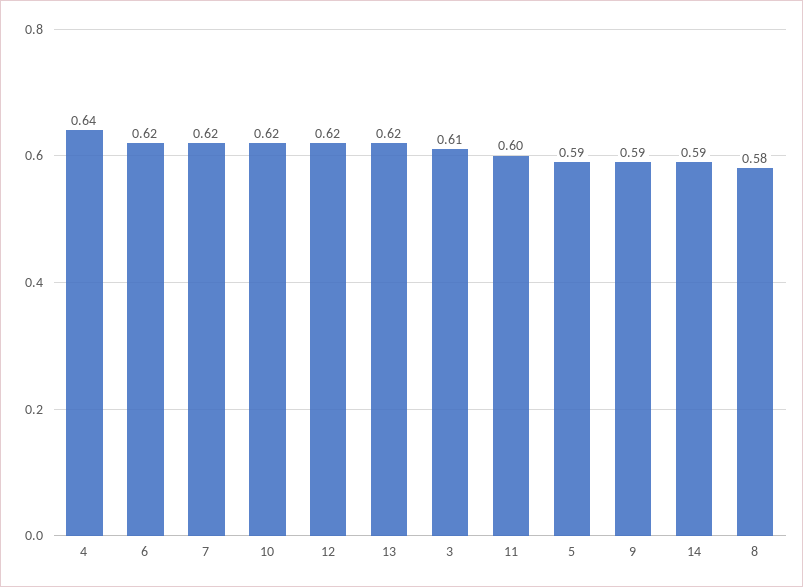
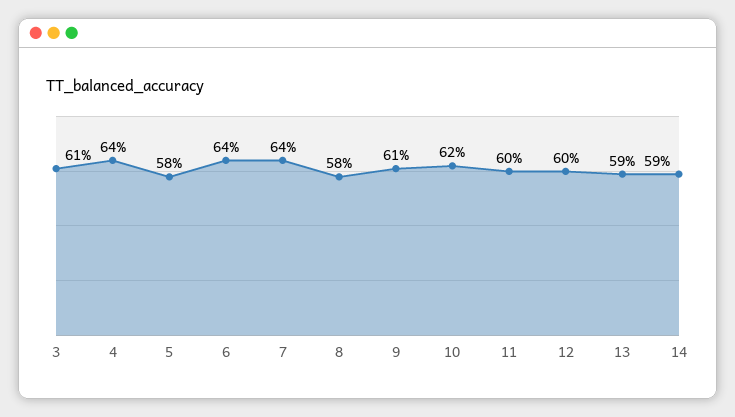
6: 0.62 -> 0.64
7: 0.62 -> 0.64
12: 0.62 -> 0.6
13: 0.62 -> 0.59
5: 0.59 -> 0.58
9: 0.59 -> 0.61

